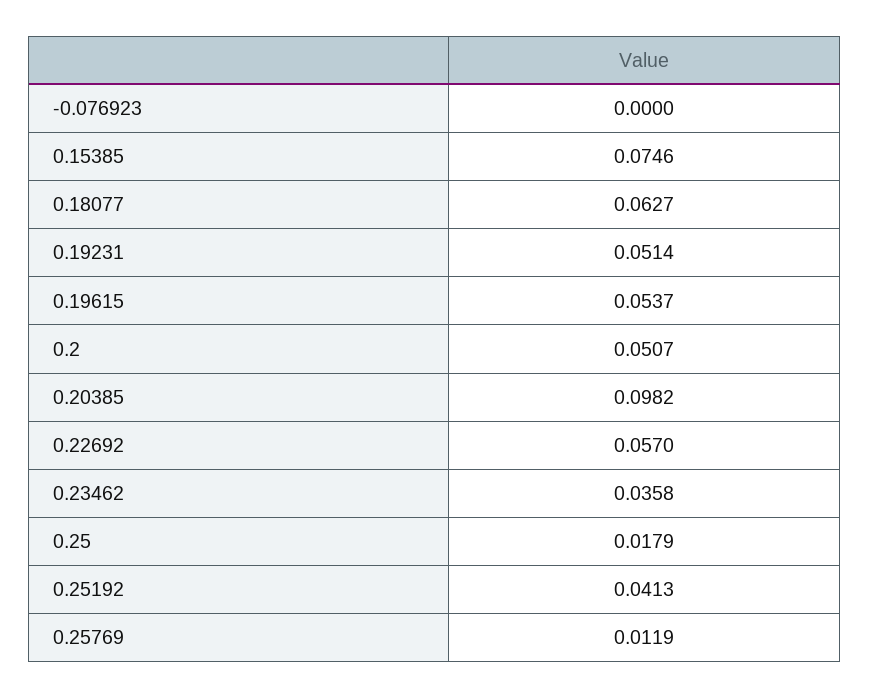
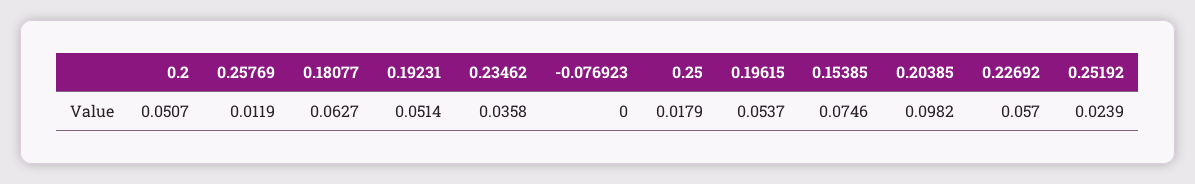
0.25192: 0.0413 -> 0.0239

